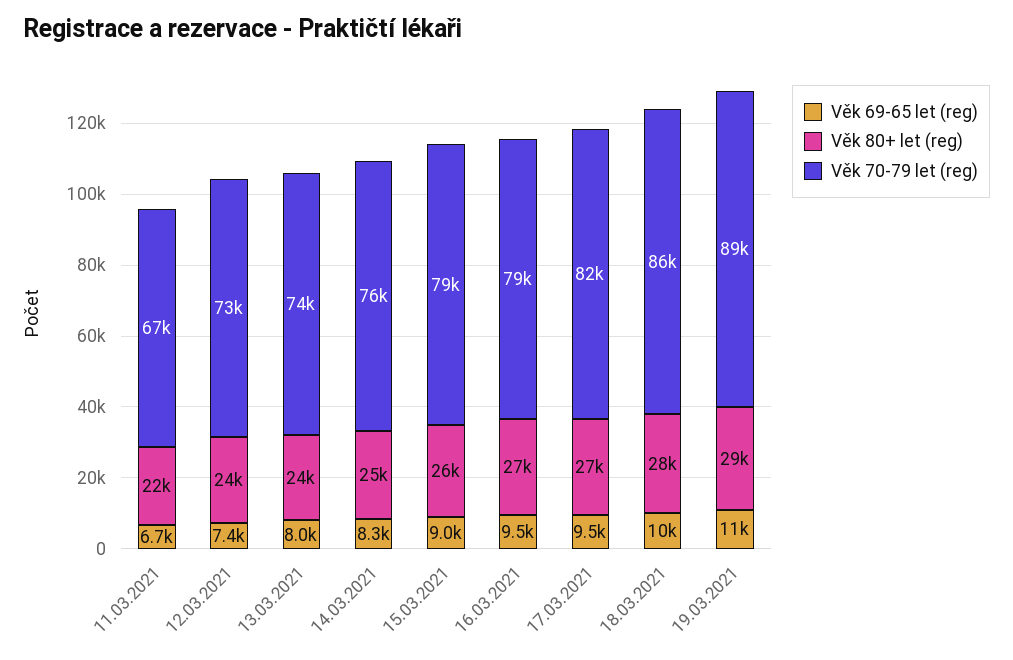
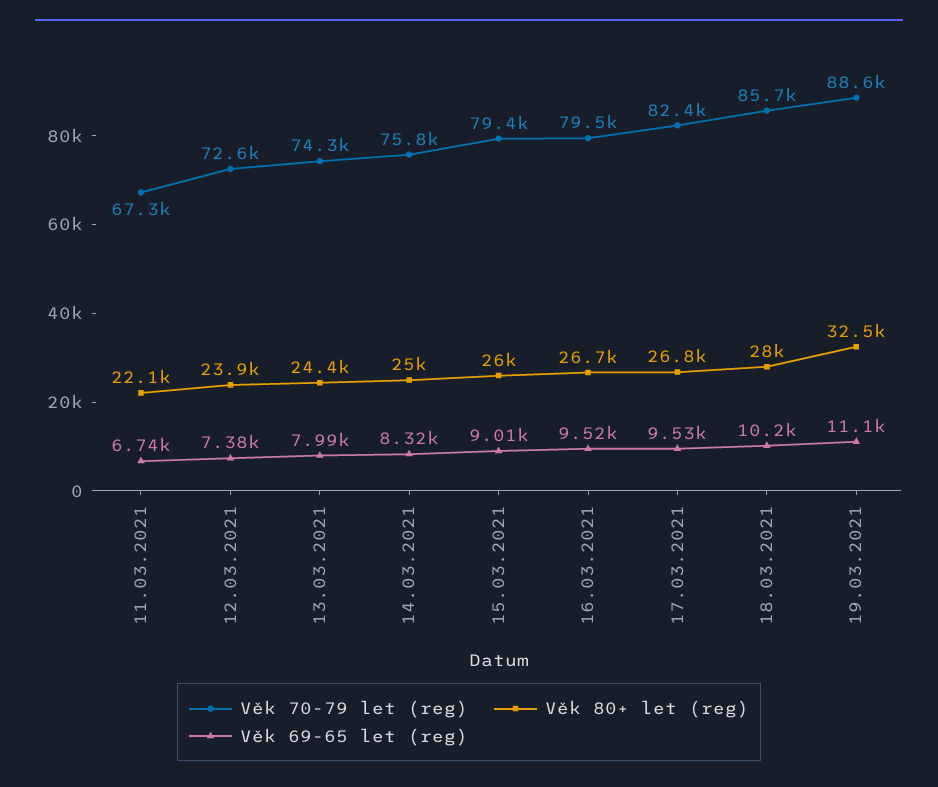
Věk 80+ let (reg), 19.03.2021: 29000 -> 32500

